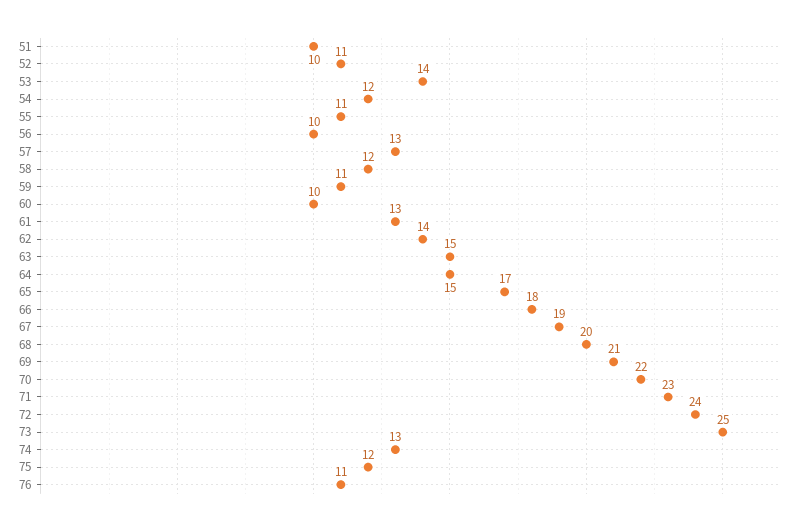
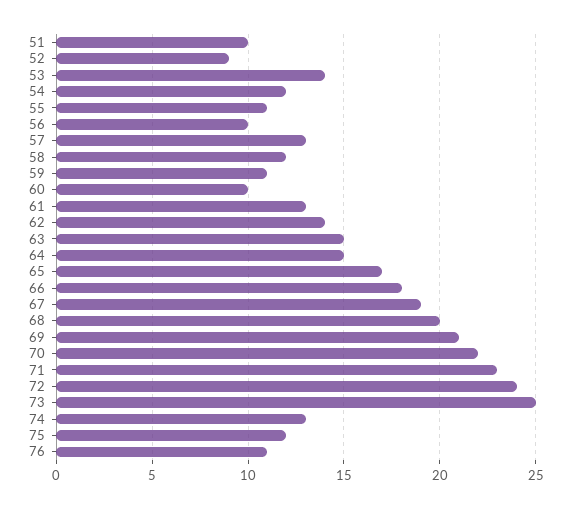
52: 11 -> 9

